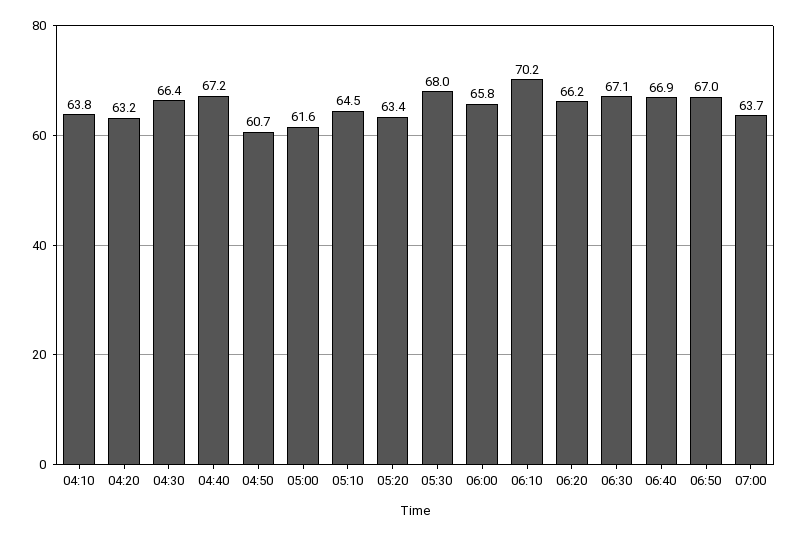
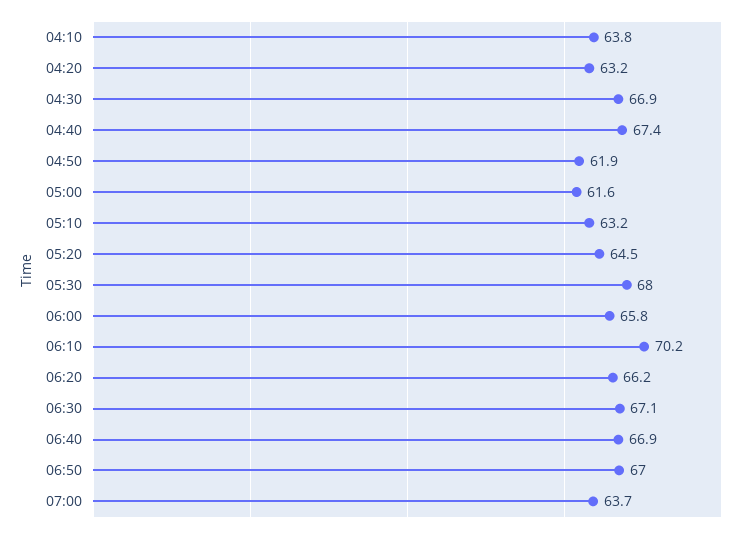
04:30: 66.4 -> 66.9
04:40: 67.2 -> 67.4
04:50: 60.7 -> 61.9
05:10: 64.5 -> 63.2
05:20: 63.4 -> 64.5

